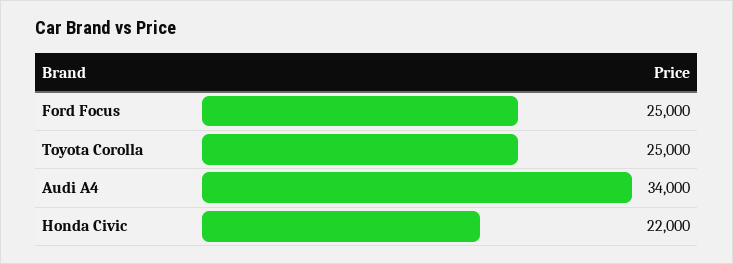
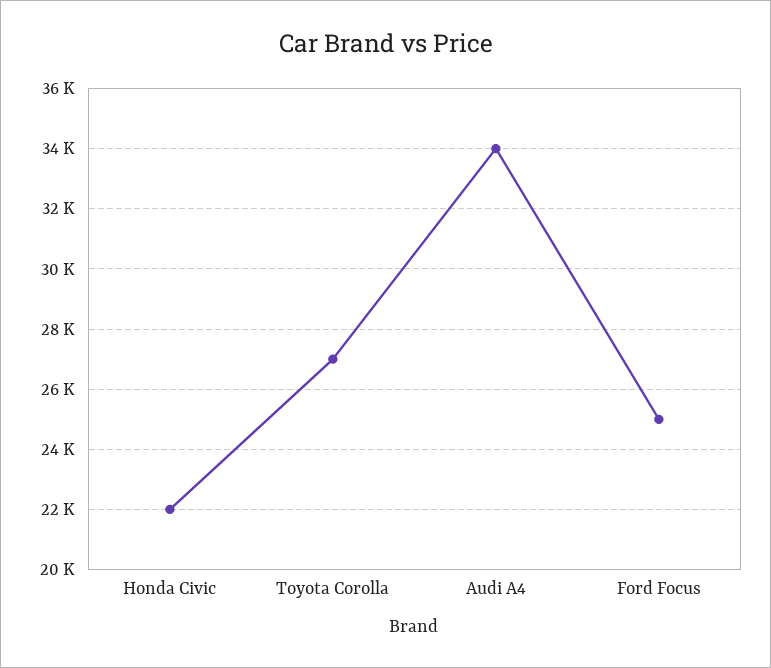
Toyota Corolla: 25000 -> 27000

